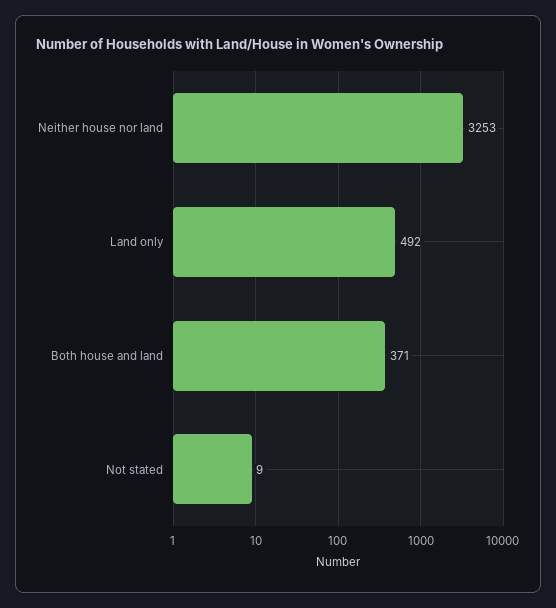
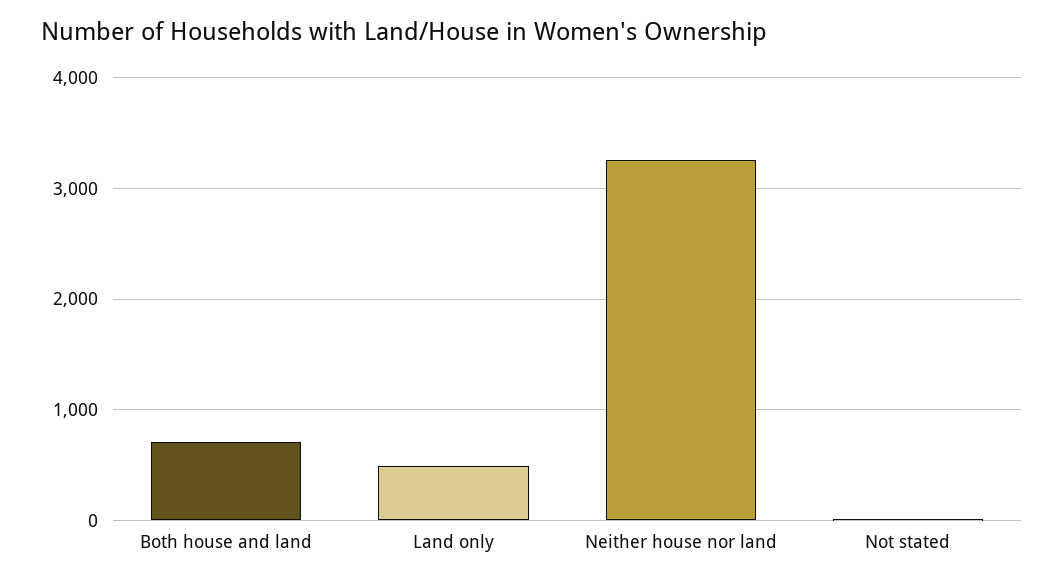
Both house and land: 371 -> 700

